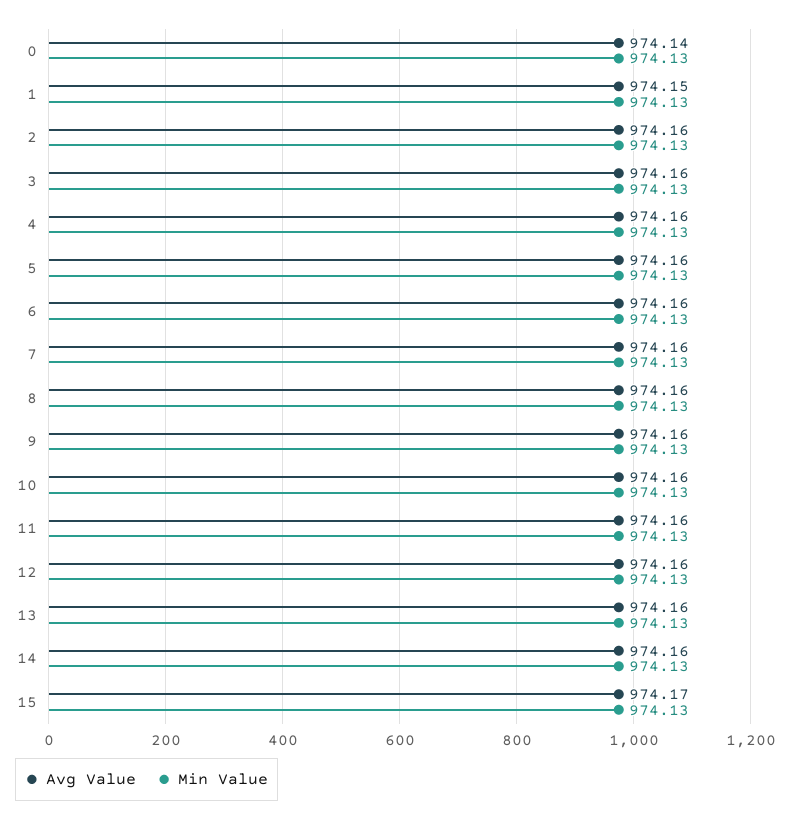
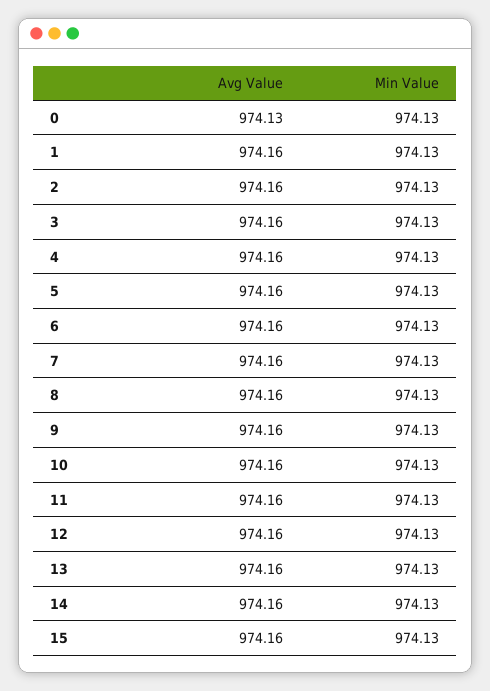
Avg Value, 0: 974.14 -> 974.13
Avg Value, 1: 974.15 -> 974.16
Avg Value, 15: 974.17 -> 974.16

